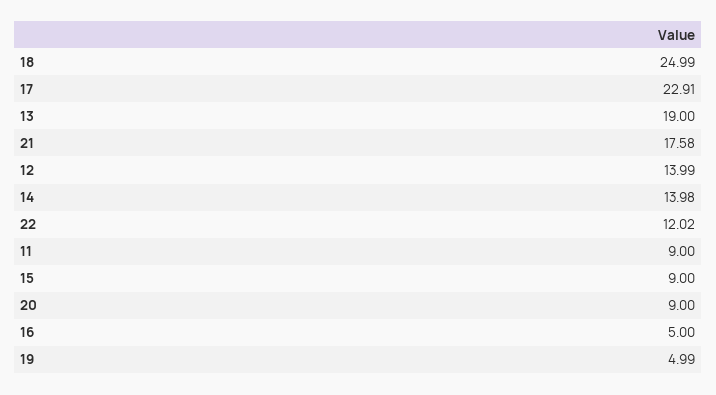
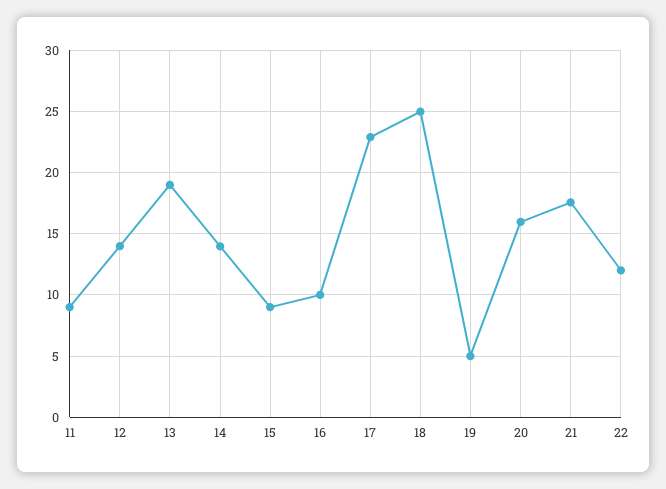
20: 9 -> 16
16: 5 -> 10

